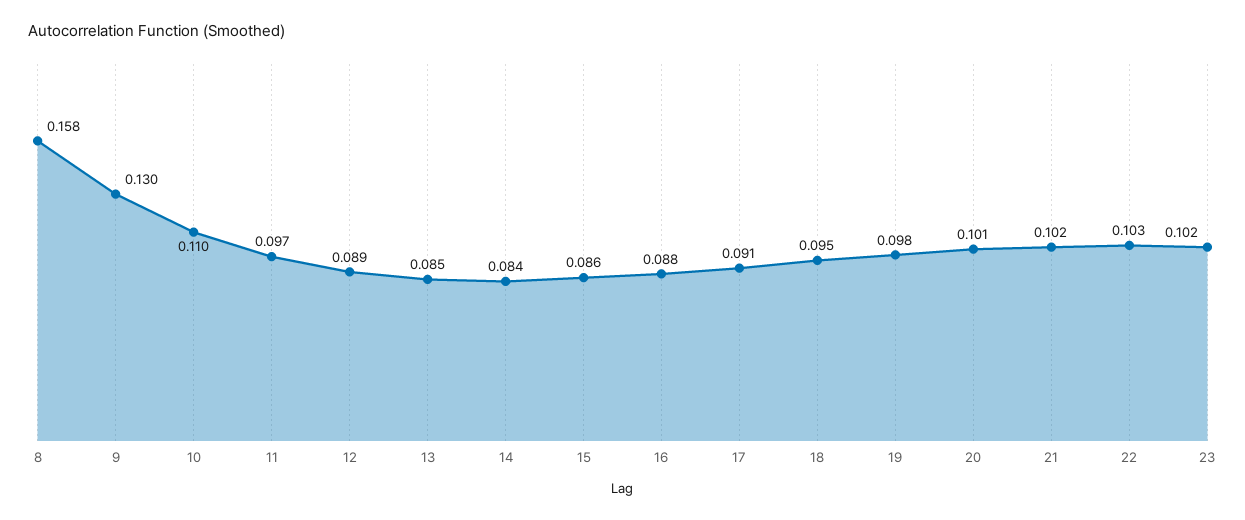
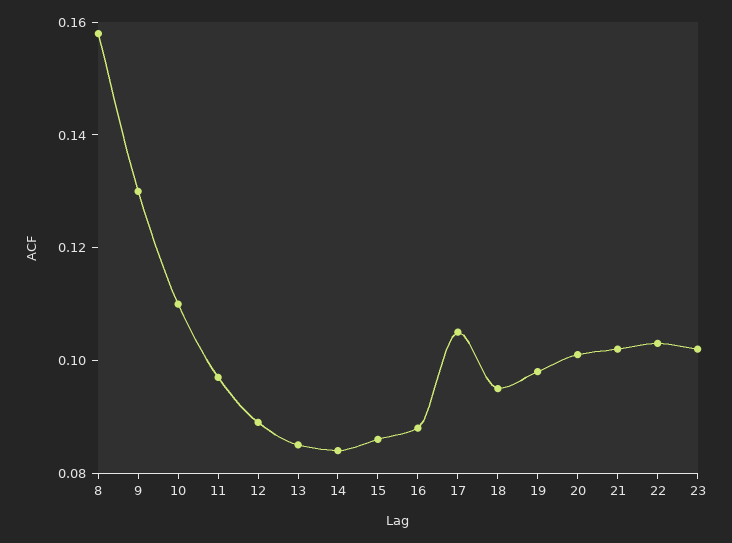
17: 0.091 -> 0.105

